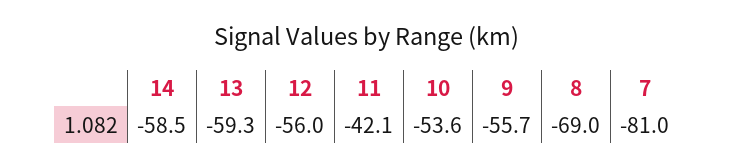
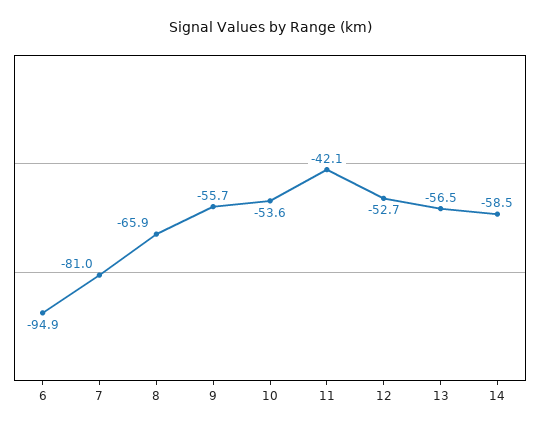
13: -59.3 -> -56.5
12: -56 -> -52.7
8: -69 -> -65.9
6: none -> -94.9

